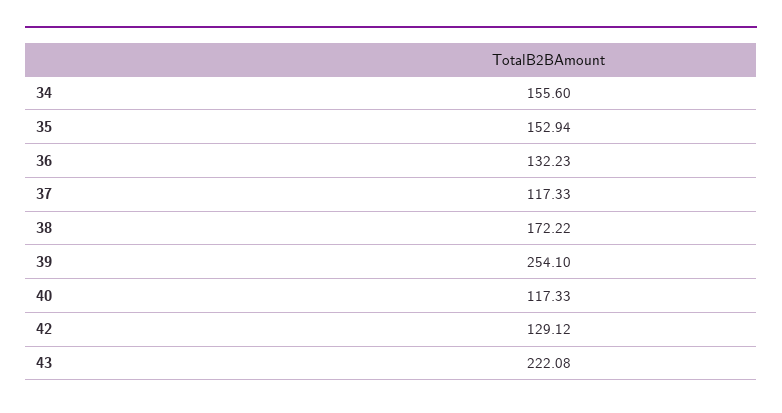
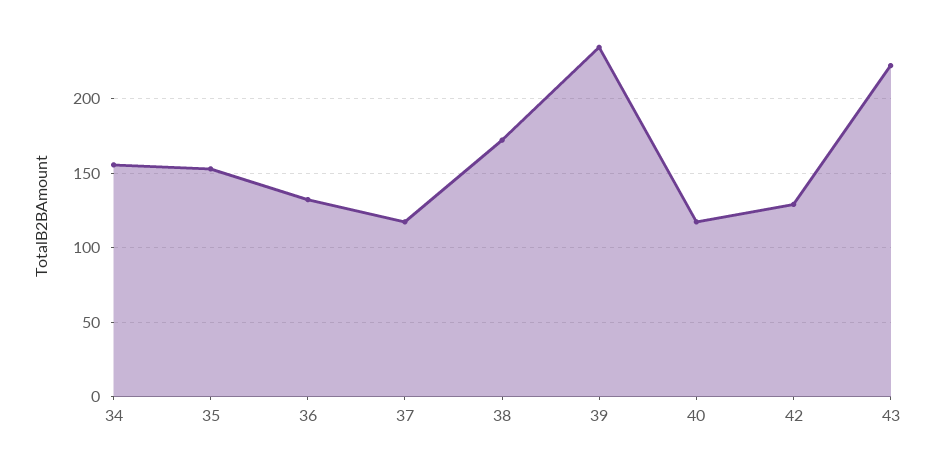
39: 254.1 -> 235

